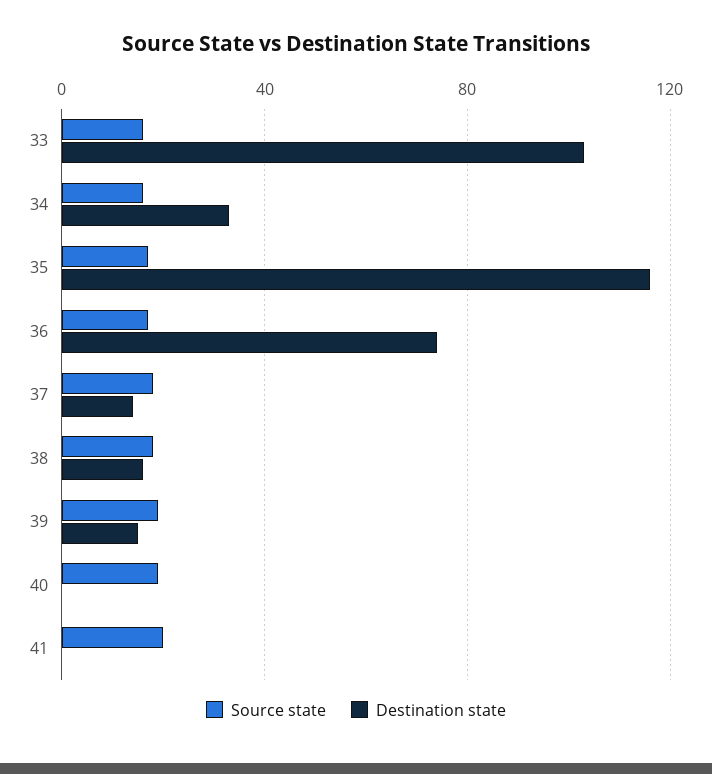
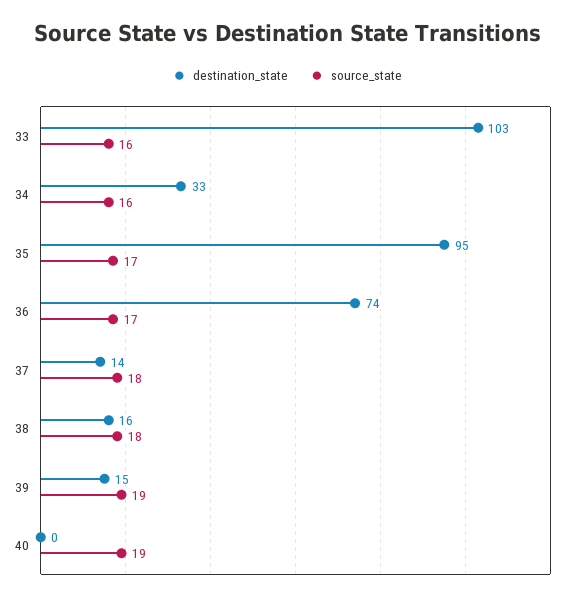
Destination state, 35: 115 -> 95
Source state, 41: 20 -> none
Destination state, 41: 0 -> none

